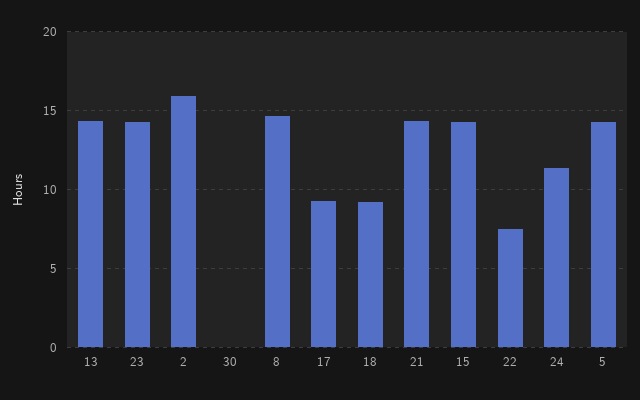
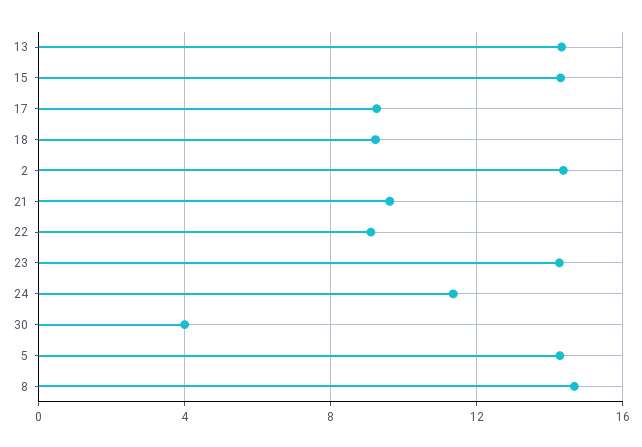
2: 16 -> 14.5
30: 0 -> 4
21: 14.5 -> 9.5
22: 7.5 -> 9

